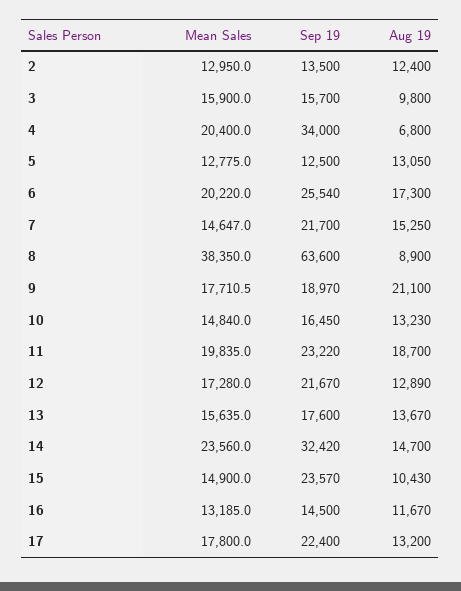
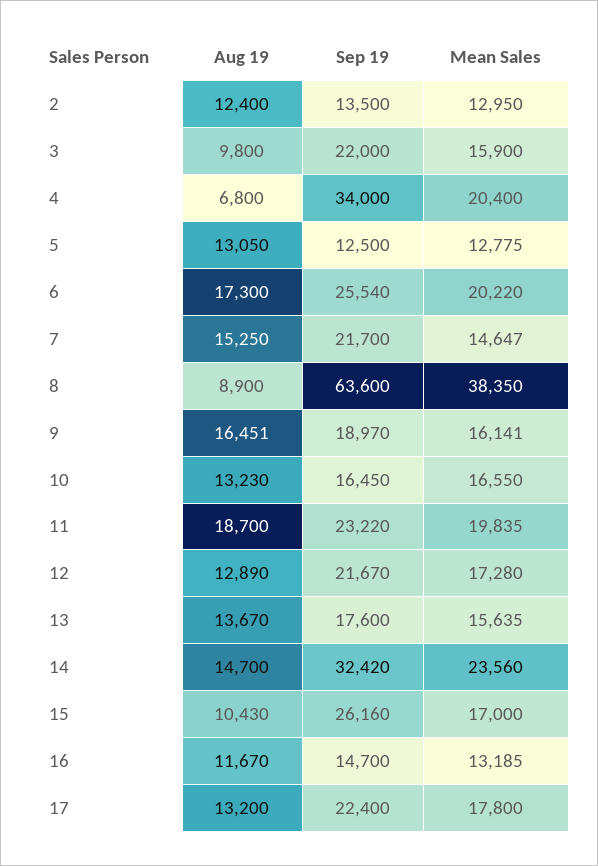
Sep 19, 3: 15700 -> 22000
Mean Sales, 9: 17710.5 -> 16141
Aug 19, 9: 21100 -> 16451
Mean Sales, 10: 14840 -> 16550
Mean Sales, 15: 14900 -> 17000
Sep 19, 15: 23570 -> 26160
Sep 19, 16: 14500 -> 14700

